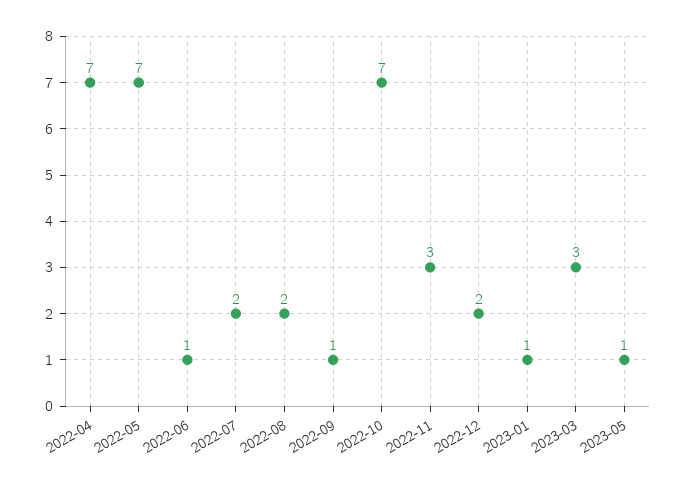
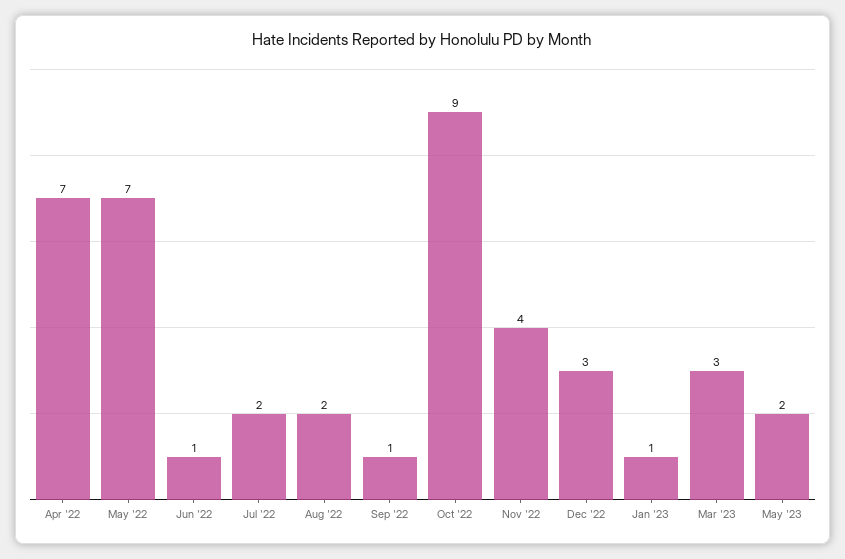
2022-10: 7 -> 9
2022-11: 3 -> 4
2022-12: 2 -> 3
2023-05: 1 -> 2

